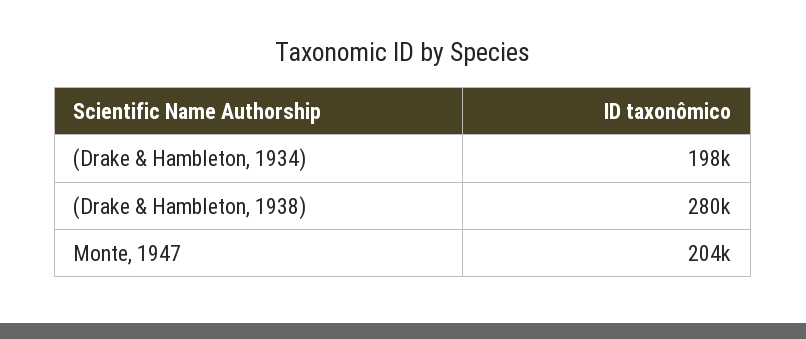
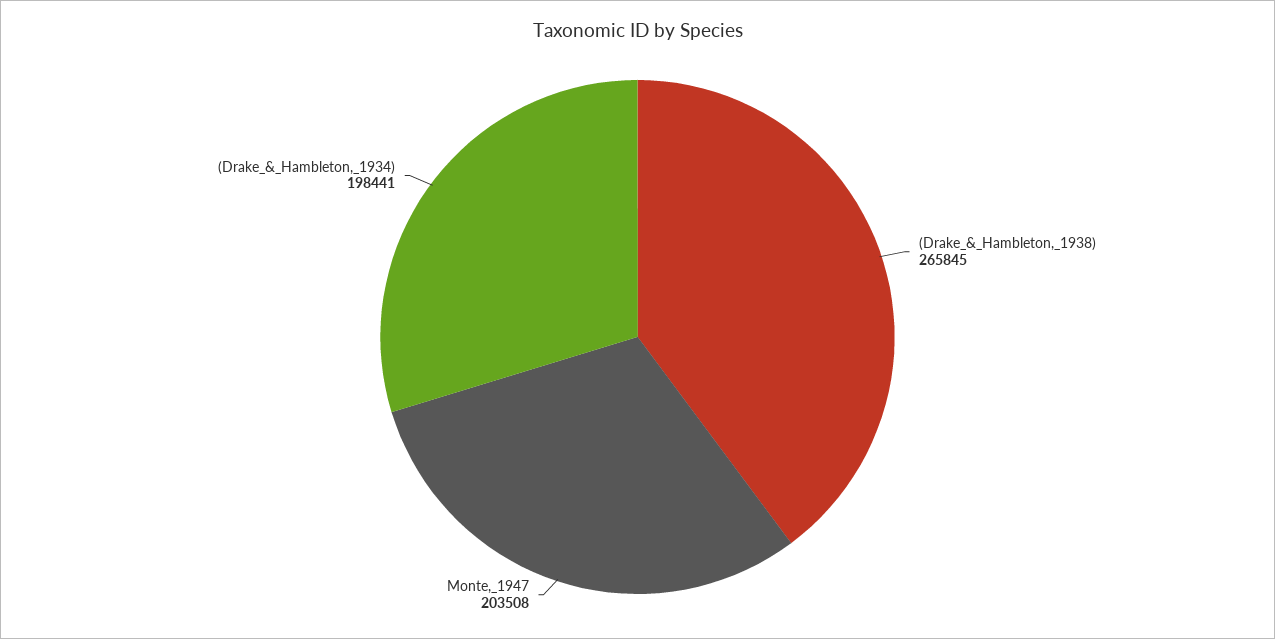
(Drake & Hambleton, 1938): 280000 -> 265845

